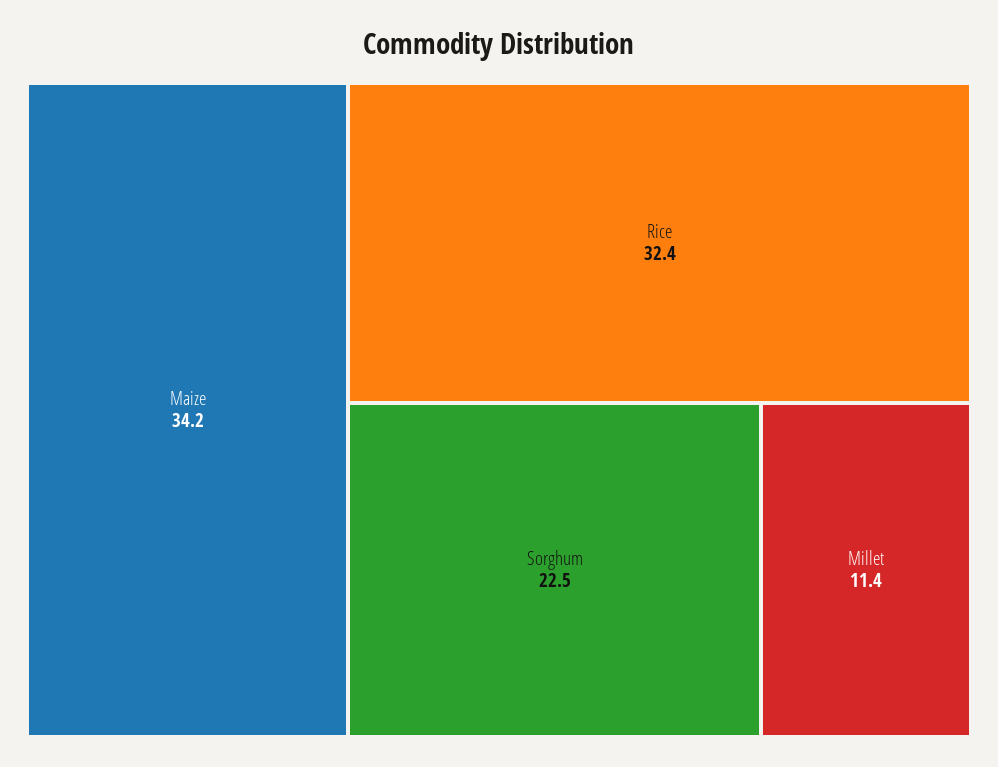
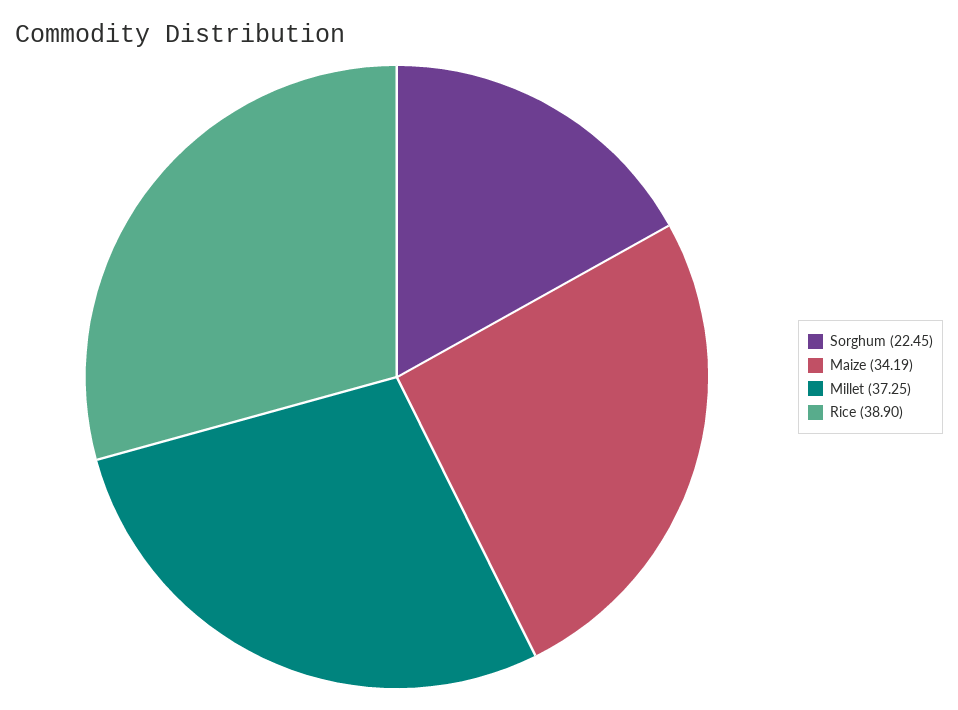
Rice: 32.4 -> 38.9
Millet: 11.4 -> 37.25

